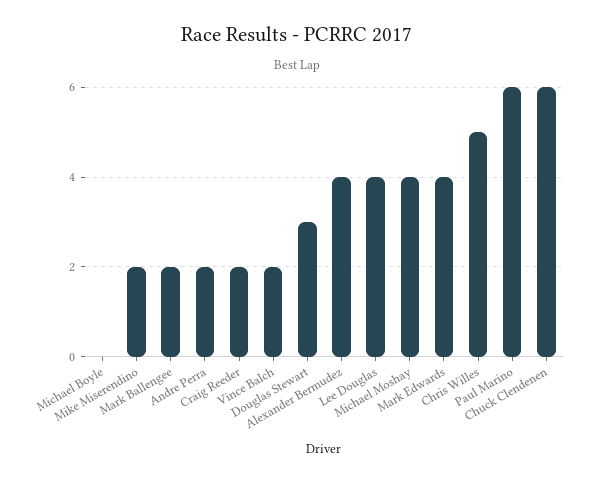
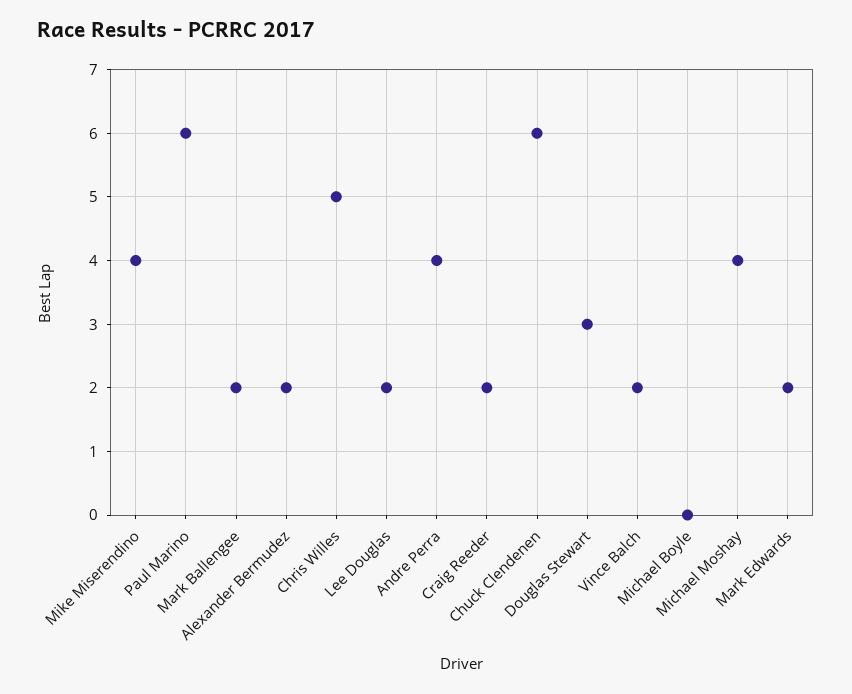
Mike Miserendino: 2 -> 4
Andre Perra: 2 -> 4
Alexander Bermudez: 4 -> 2
Lee Douglas: 4 -> 2
Mark Edwards: 4 -> 2

